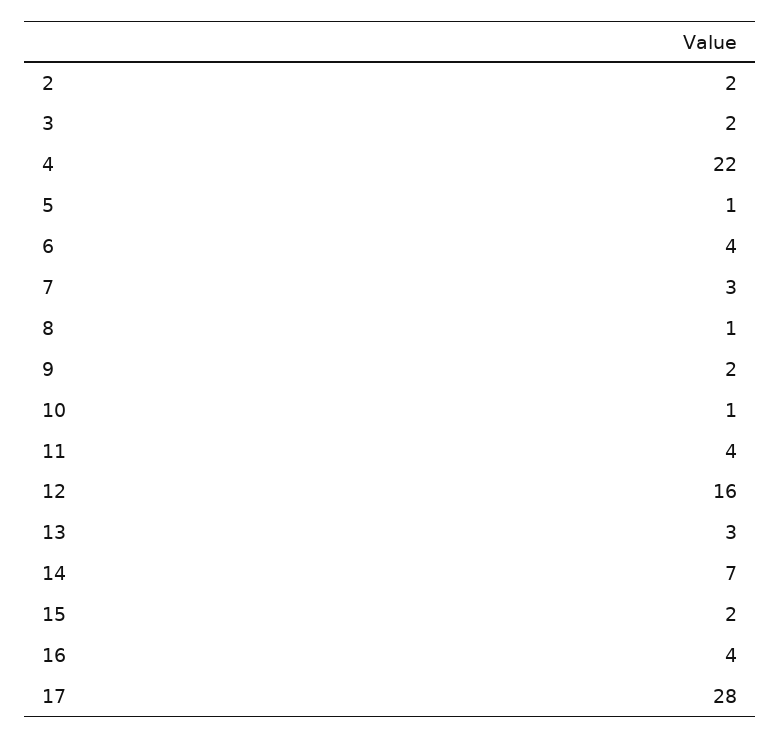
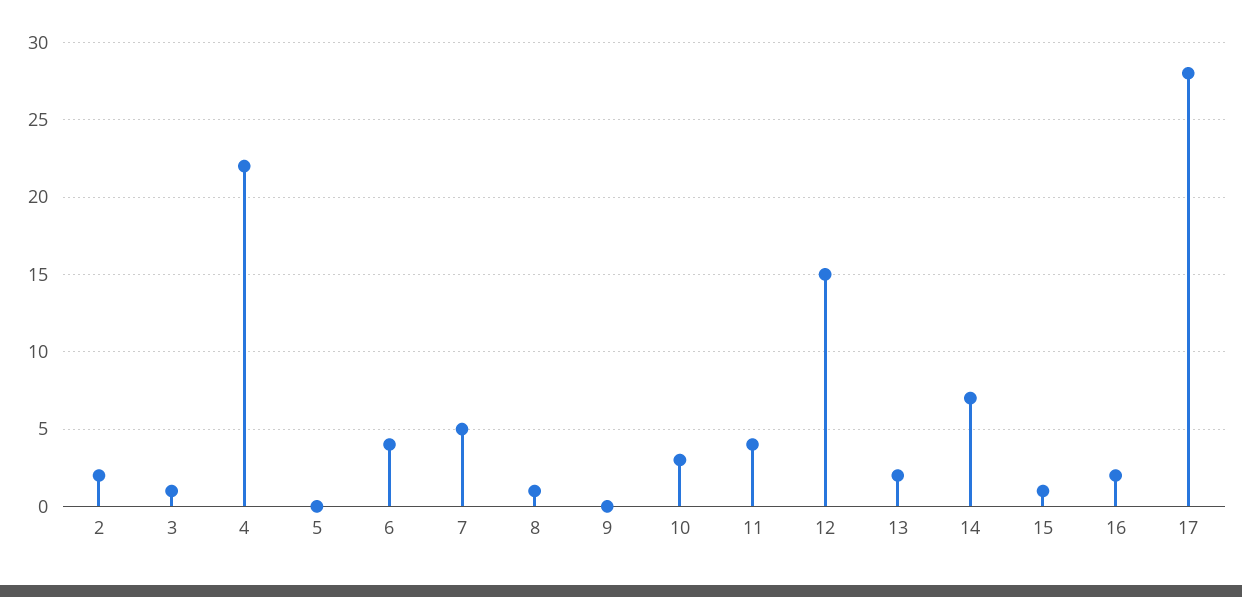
3: 2 -> 1
5: 1 -> 0
7: 3 -> 5
9: 2 -> 0
10: 1 -> 3
12: 16 -> 15
13: 3 -> 2
15: 2 -> 1
16: 4 -> 2

